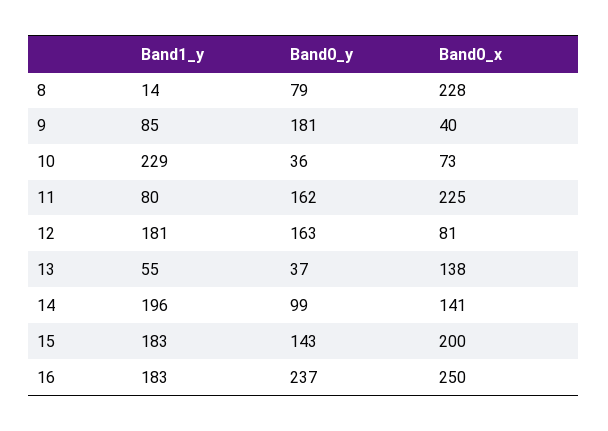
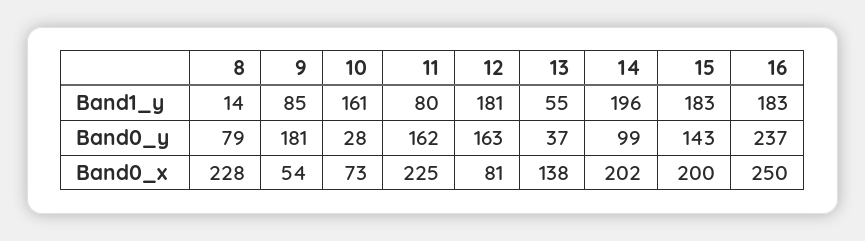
Band0_x, 9: 40 -> 54
Band1_y, 10: 229 -> 161
Band0_y, 10: 36 -> 28
Band0_x, 14: 141 -> 202

